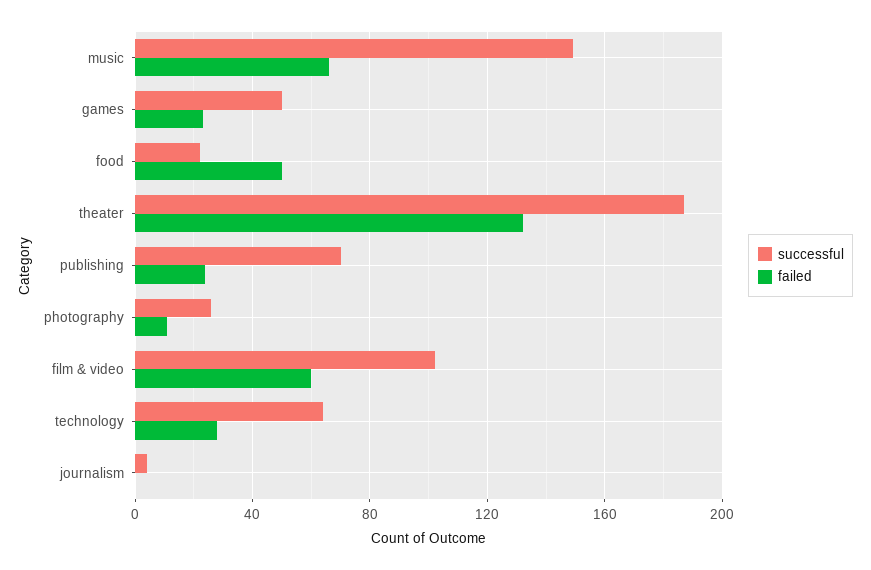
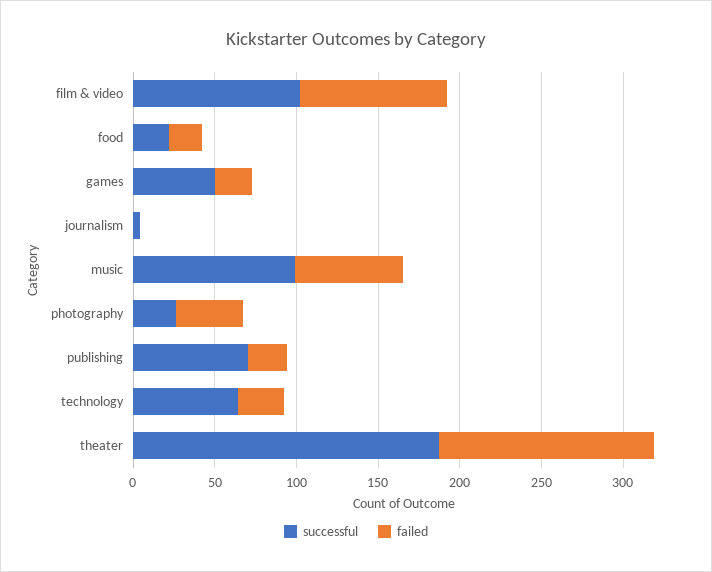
successful, music: 150 -> 100
failed, food: 50 -> 20
failed, photography: 10 -> 40
failed, film & video: 60 -> 90

